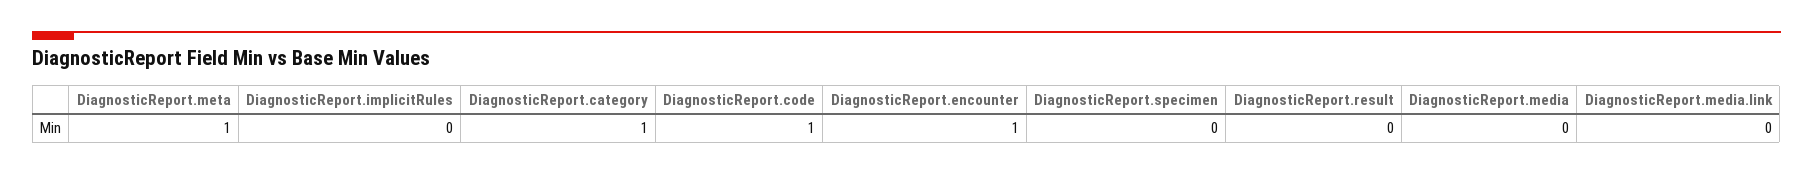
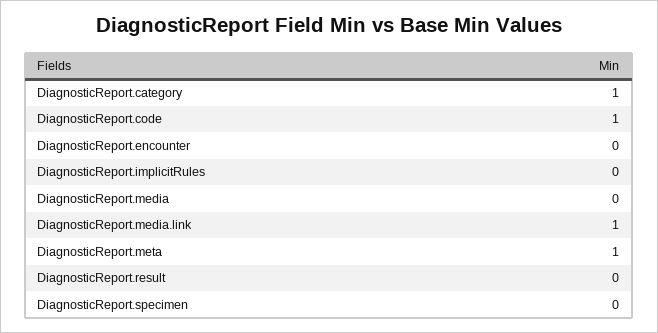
DiagnosticReport.encounter: 1 -> 0
DiagnosticReport.media.link: 0 -> 1

